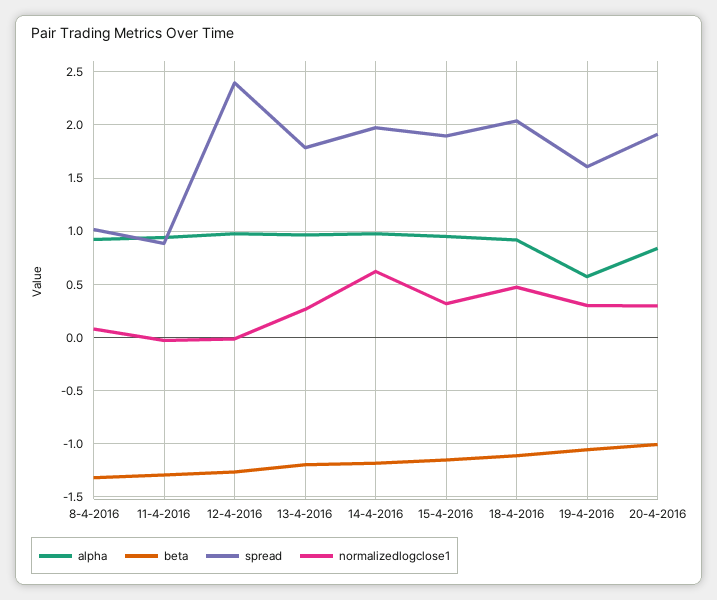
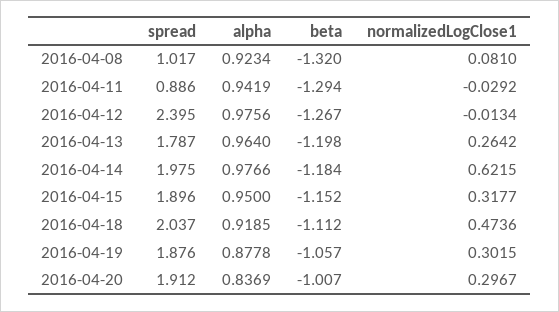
alpha, 19-4-2016: 0.6 -> 0.8778
spread, 19-4-2016: 1.6 -> 1.876

